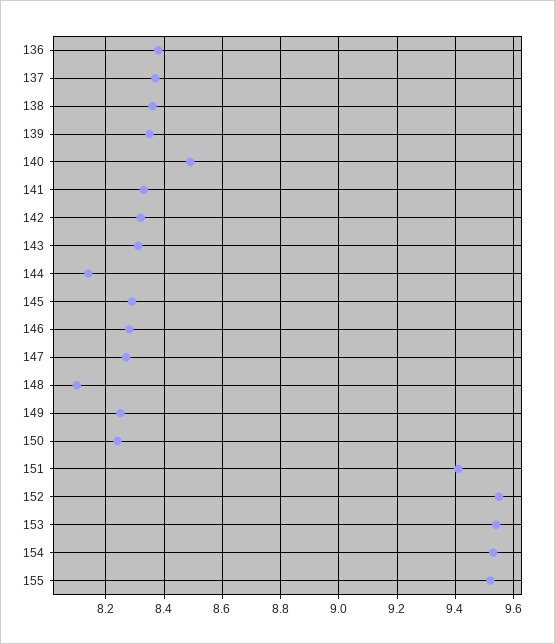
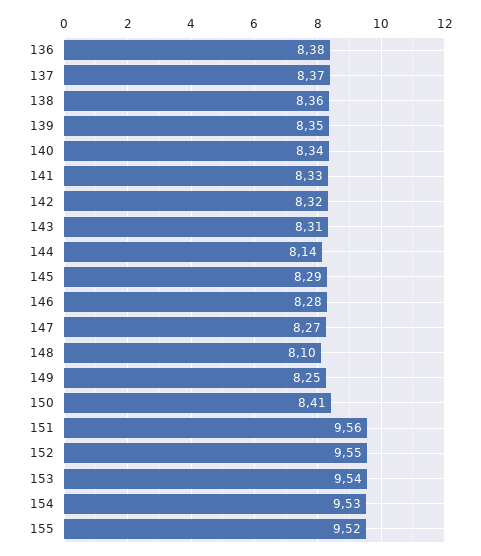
140: 8.5 -> 8.34
150: 8.25 -> 8.41
151: 9.4 -> 9.56

